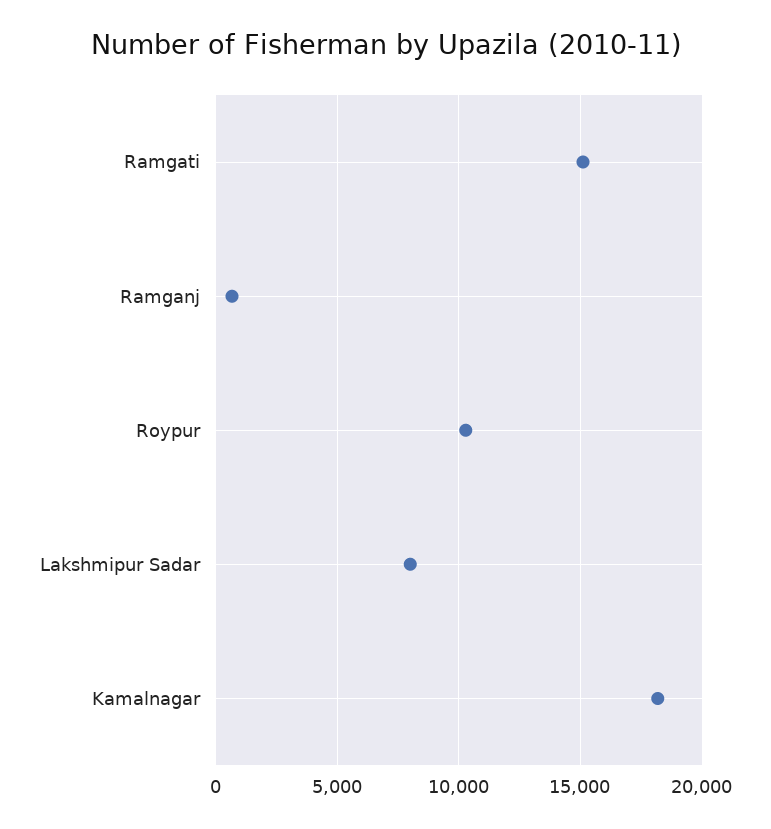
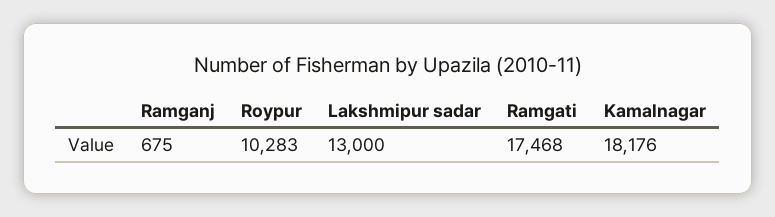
Ramgati: 15000 -> 17468
Lakshmipur Sadar: 8000 -> 13000

